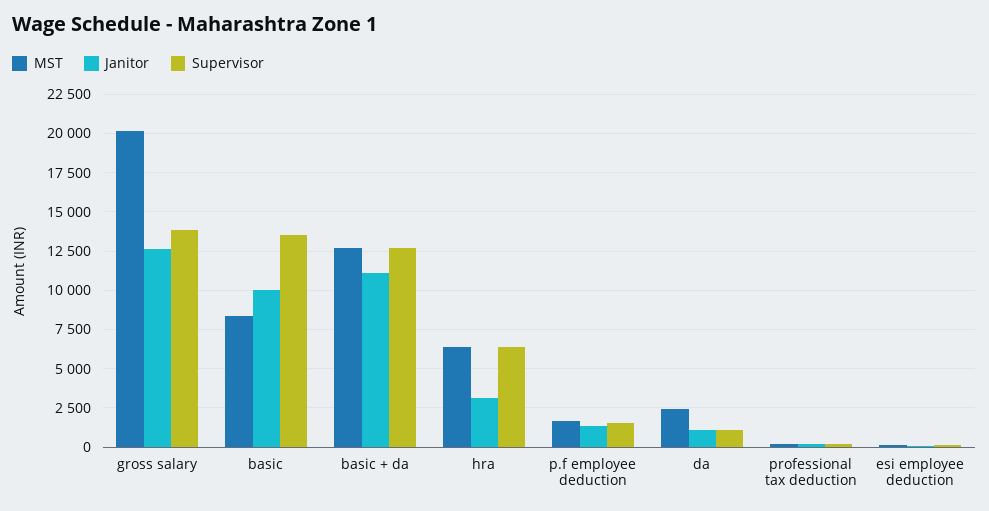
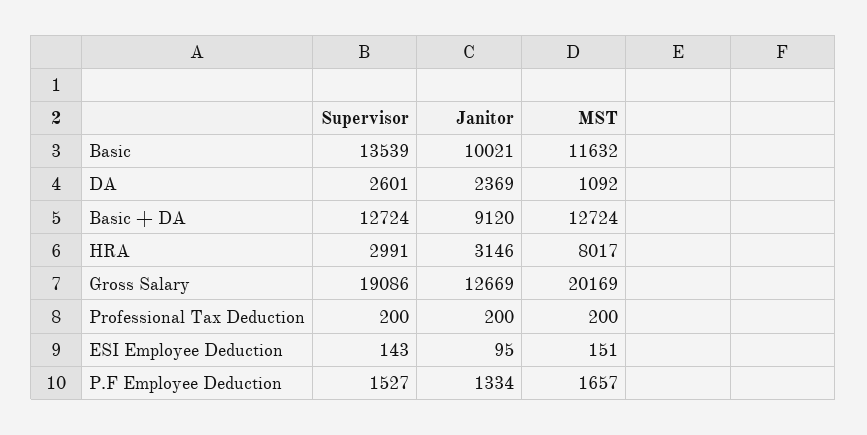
Supervisor, gross salary: 14000 -> 19086
MST, basic: 8500 -> 11632
Janitor, basic + da: 11000 -> 9120
MST, hra: 6500 -> 8017
Supervisor, hra: 6500 -> 2991
MST, da: 2500 -> 1092
Janitor, da: 1000 -> 2369
Supervisor, da: 1000 -> 2601

